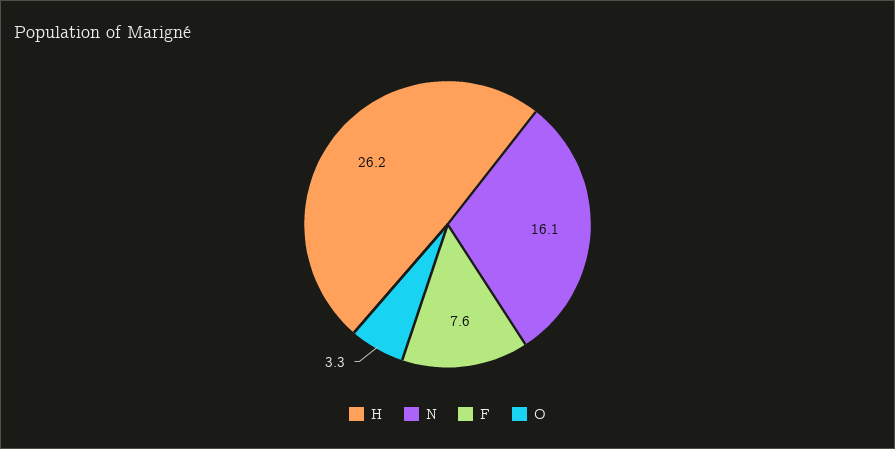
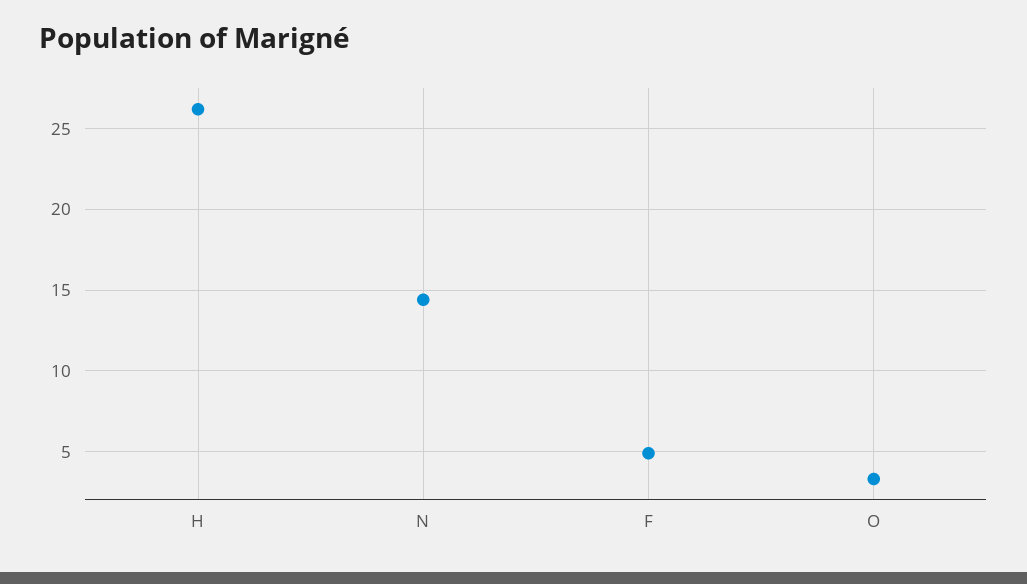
N: 16.1 -> 14.5
F: 7.6 -> 5

